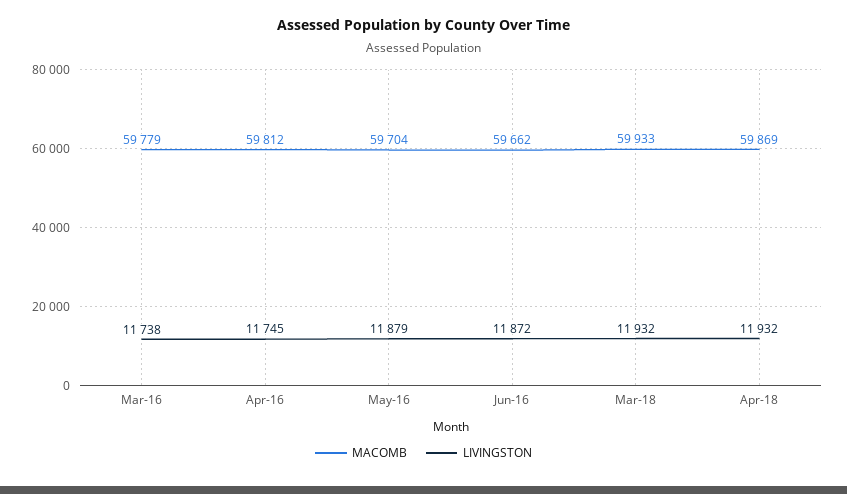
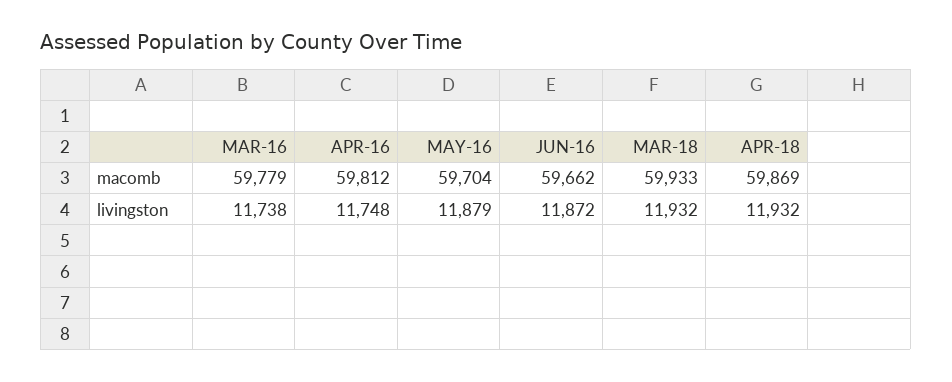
LIVINGSTON, Apr-16: 11745 -> 11748

